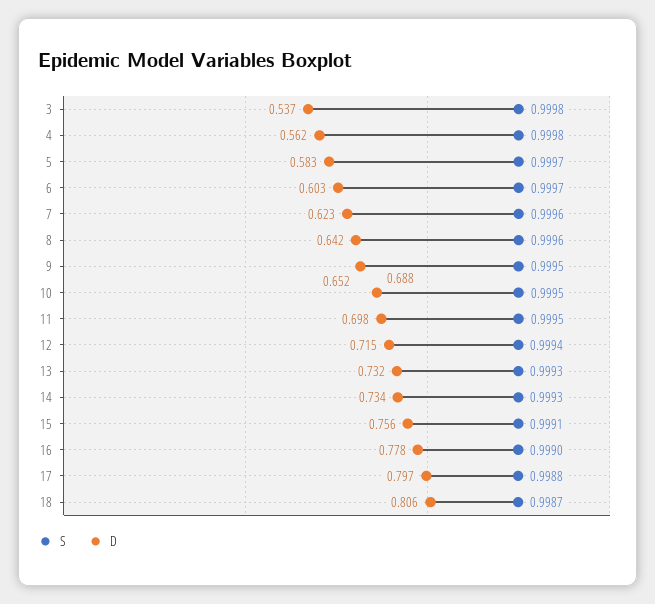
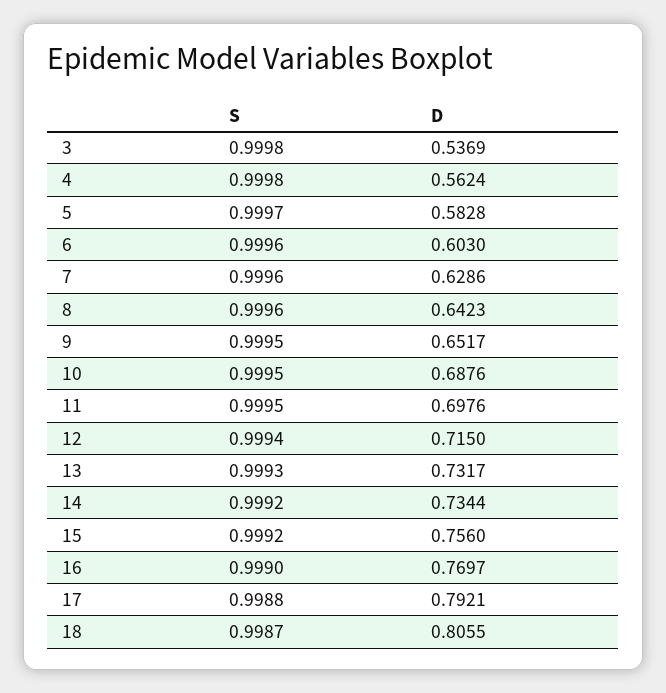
S, 6: 0.9997 -> 0.9996
D, 7: 0.623 -> 0.6286
S, 14: 0.9993 -> 0.9992
S, 15: 0.9991 -> 0.9992
D, 16: 0.778 -> 0.7697
D, 17: 0.797 -> 0.7921

